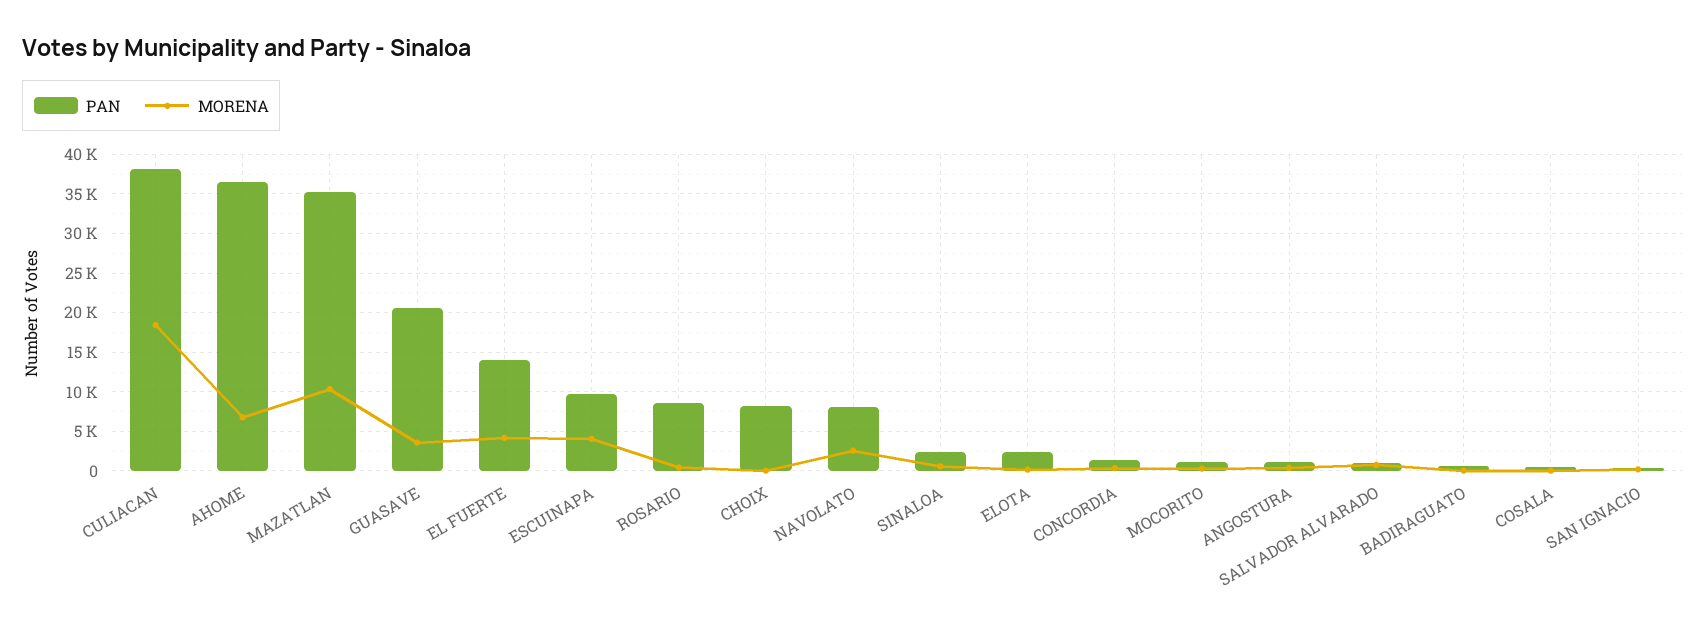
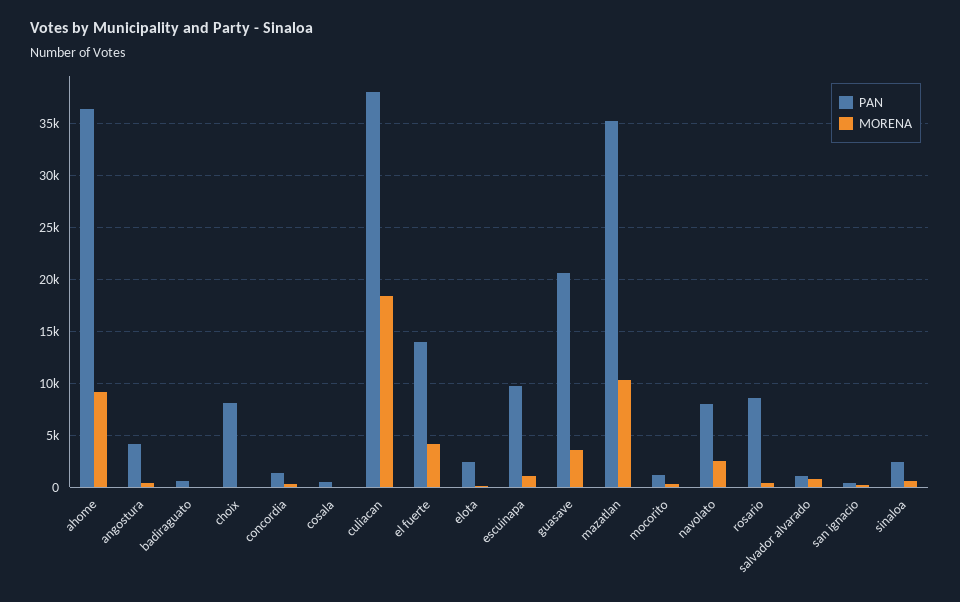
MORENA, AHOME: 7000 -> 9000
MORENA, ESCUINAPA: 4000 -> 1000
PAN, ANGOSTURA: 1000 -> 4000

